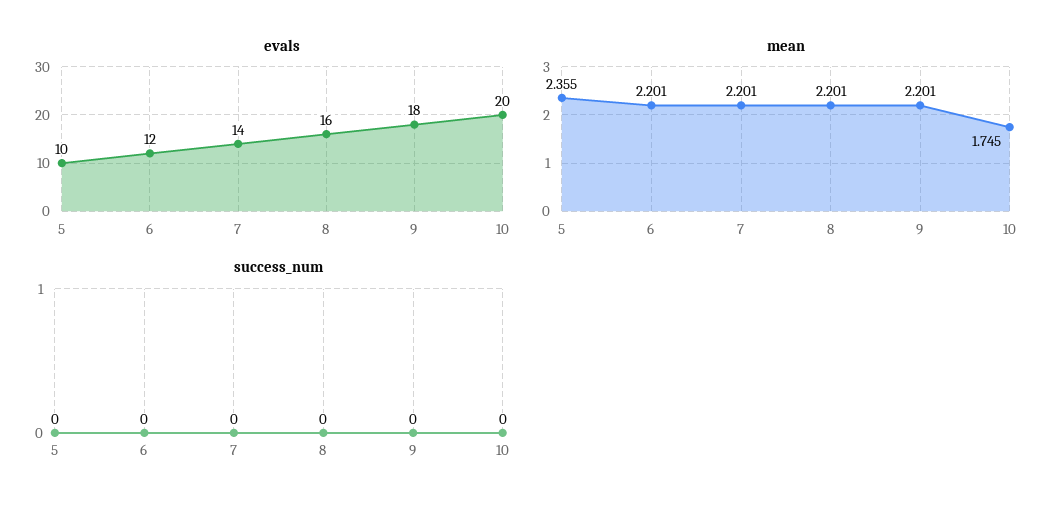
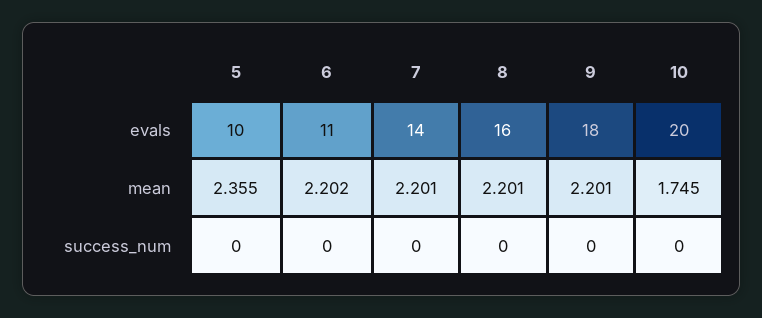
evals, 6: 12 -> 11
mean, 6: 2.201 -> 2.202

